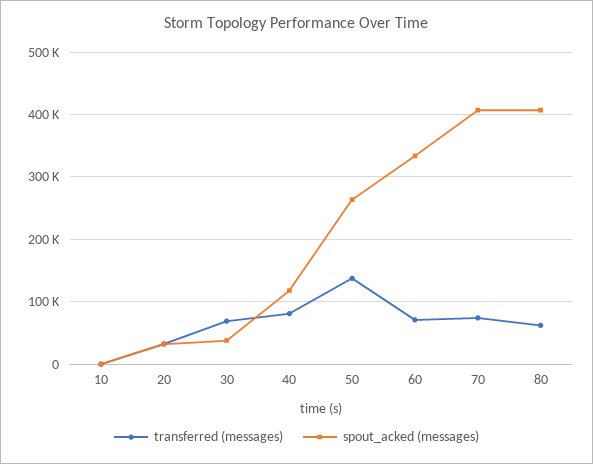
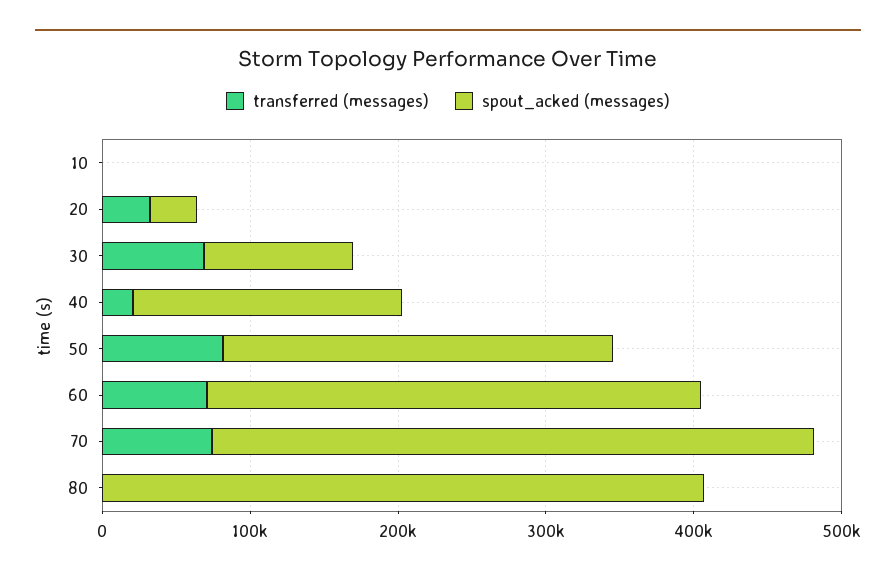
spout_acked (messages), 30: 40000 -> 100000
transferred (messages), 40: 80000 -> 20000
spout_acked (messages), 40: 120000 -> 180000
transferred (messages), 50: 140000 -> 80000
transferred (messages), 80: 60000 -> 0

